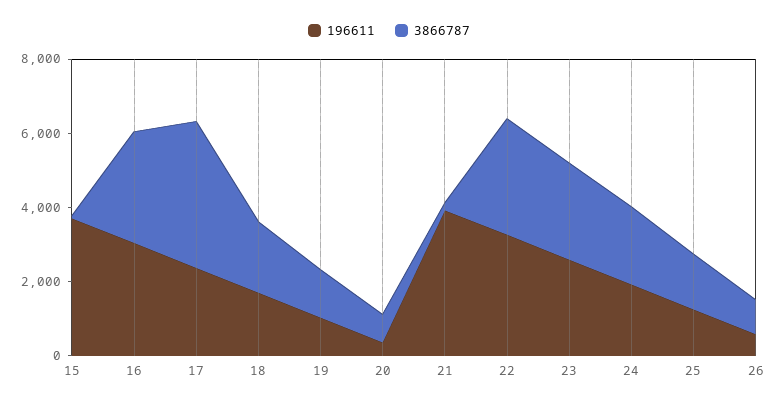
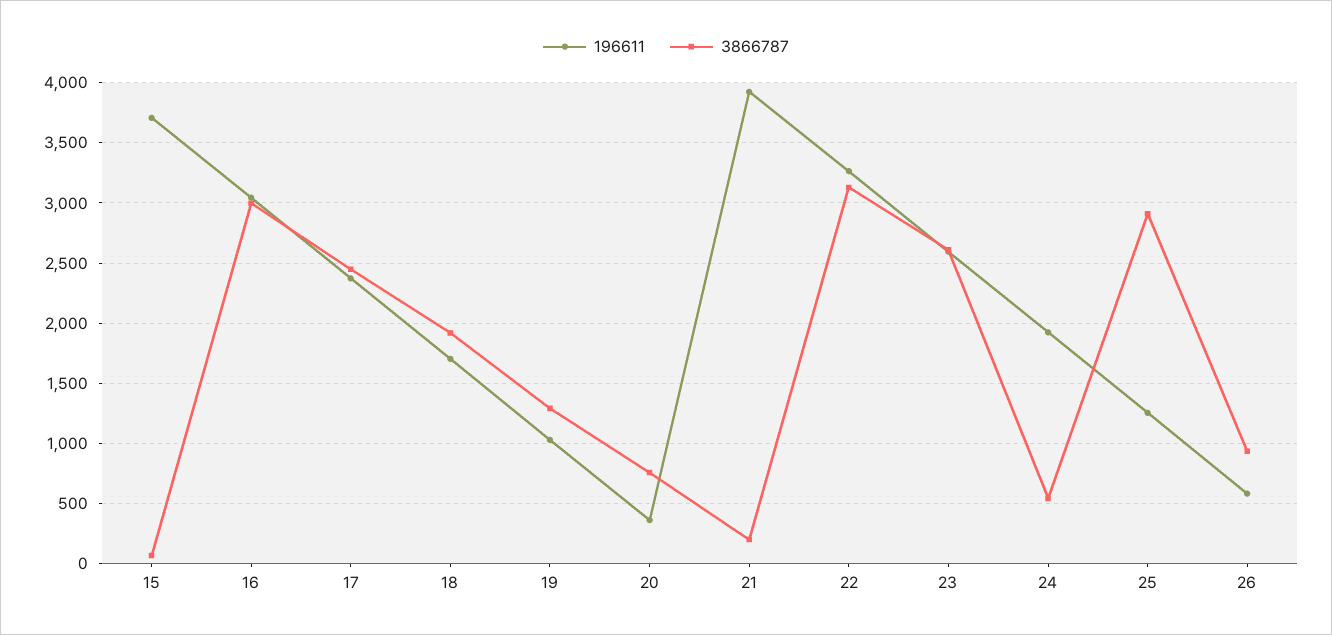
3866787, 17: 4000 -> 2450
3866787, 24: 2000 -> 550
3866787, 25: 1500 -> 2900

